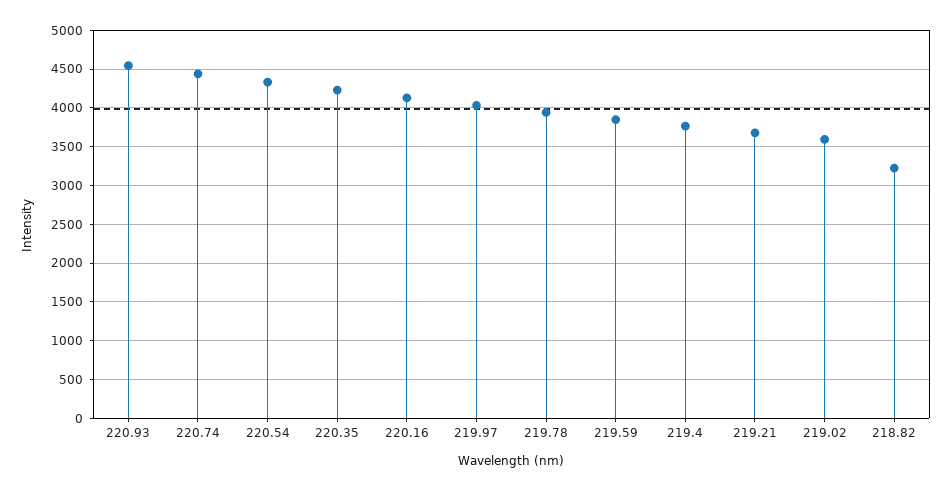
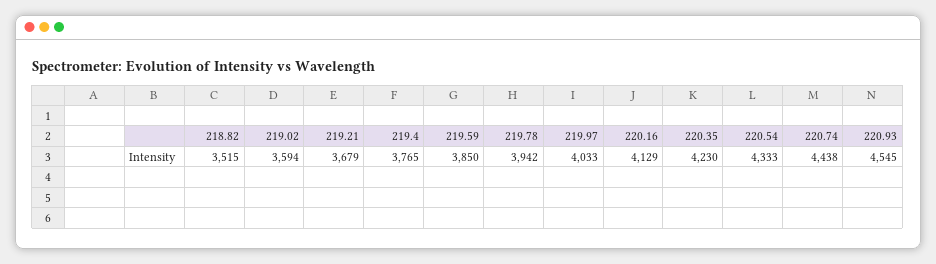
218.82: 3200 -> 3515

